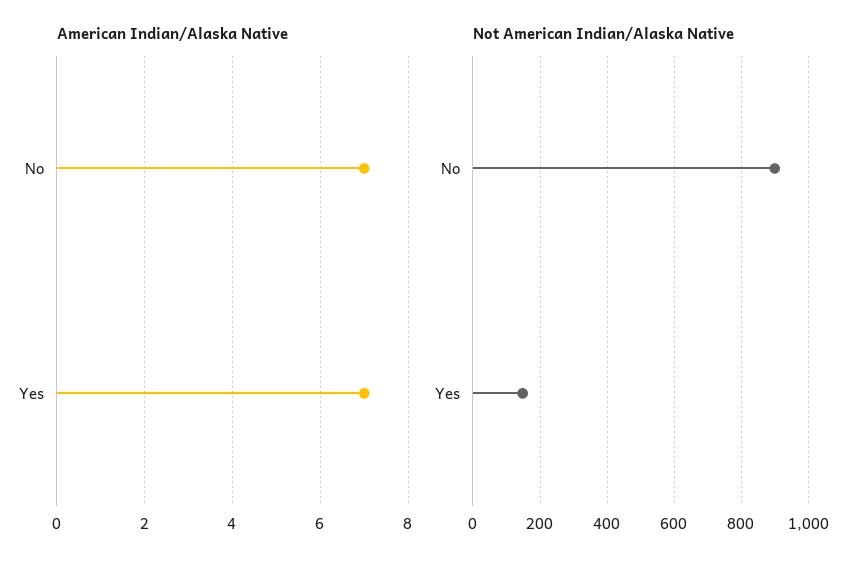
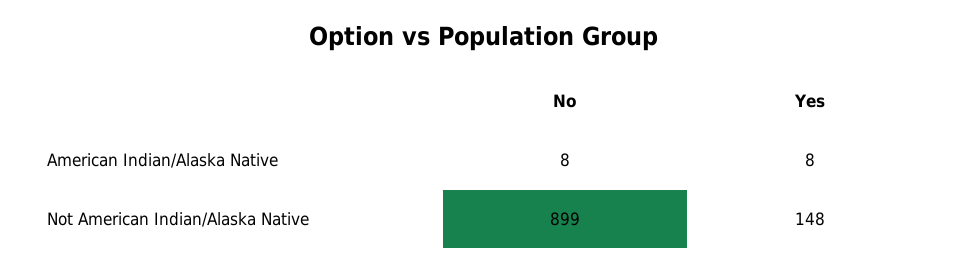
American Indian/Alaska Native, No: 7 -> 8
American Indian/Alaska Native, Yes: 7 -> 8

